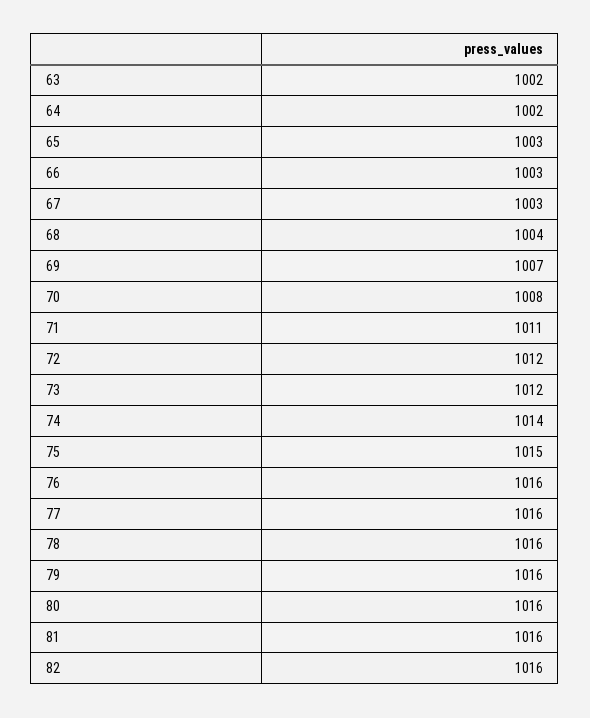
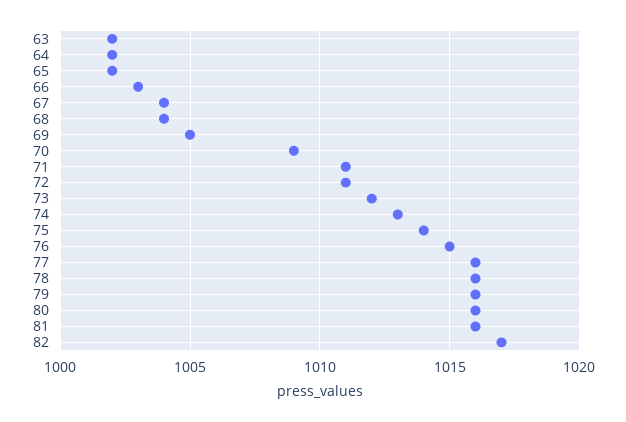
65: 1003 -> 1002
67: 1003 -> 1004
69: 1007 -> 1005
70: 1008 -> 1009
72: 1012 -> 1011
74: 1014 -> 1013
75: 1015 -> 1014
76: 1016 -> 1015
82: 1016 -> 1017

